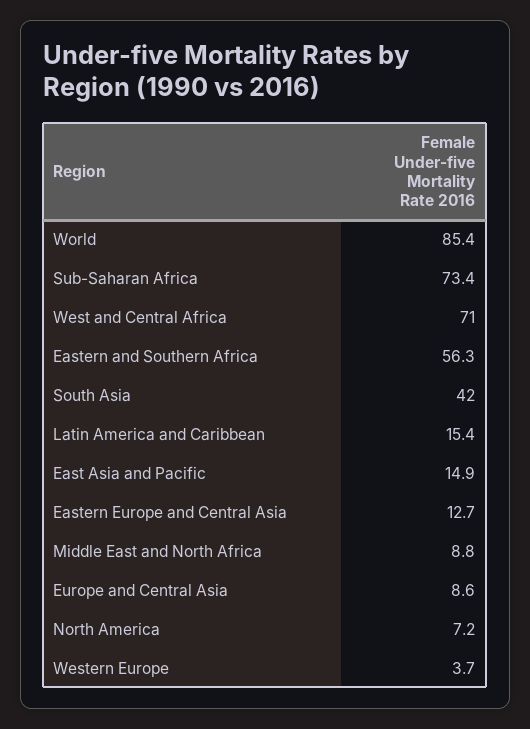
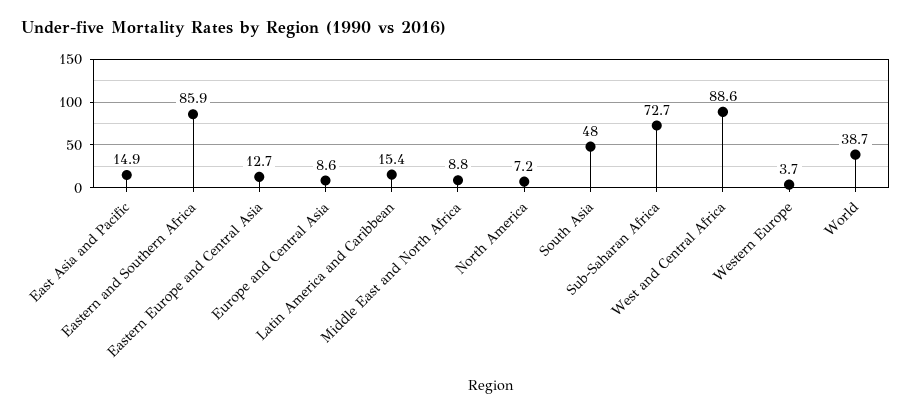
World: 85.4 -> 38.7
Sub-Saharan Africa: 73.4 -> 72.7
West and Central Africa: 71 -> 88.6
Eastern and Southern Africa: 56.3 -> 85.9
South Asia: 42 -> 48

